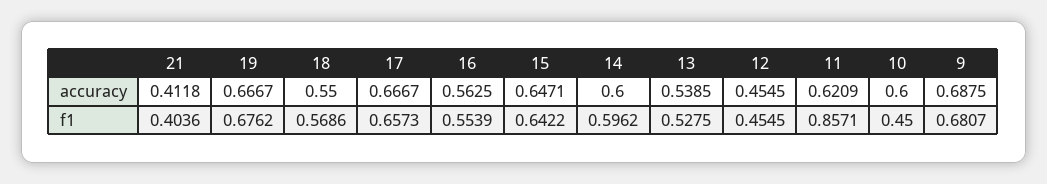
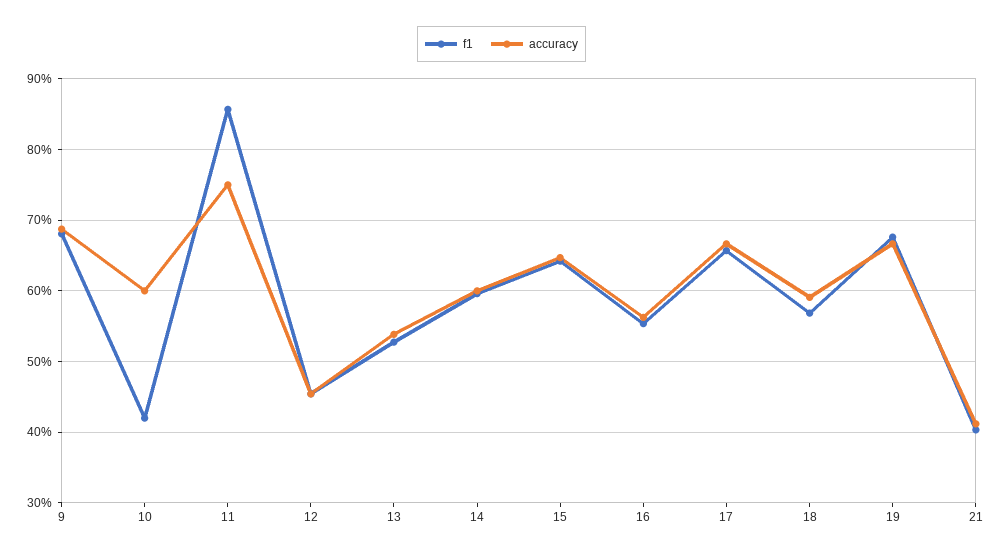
accuracy, 18: 0.55 -> 0.59
accuracy, 11: 0.6209 -> 0.75
f1, 10: 0.45 -> 0.42

